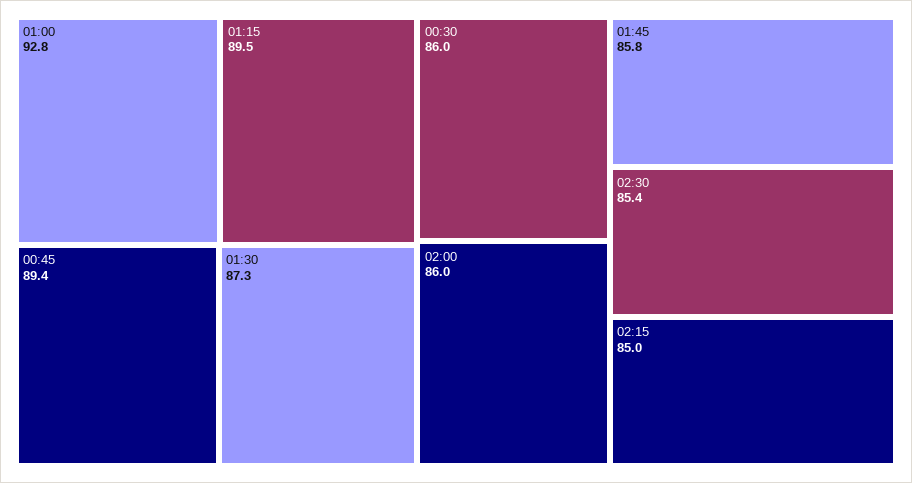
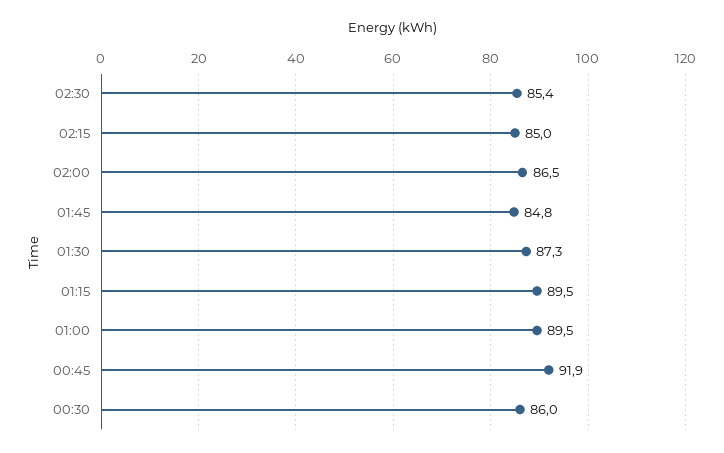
01:00: 92.8 -> 89.5
00:45: 89.4 -> 91.9
02:00: 86 -> 86.5
01:45: 85.8 -> 84.8

